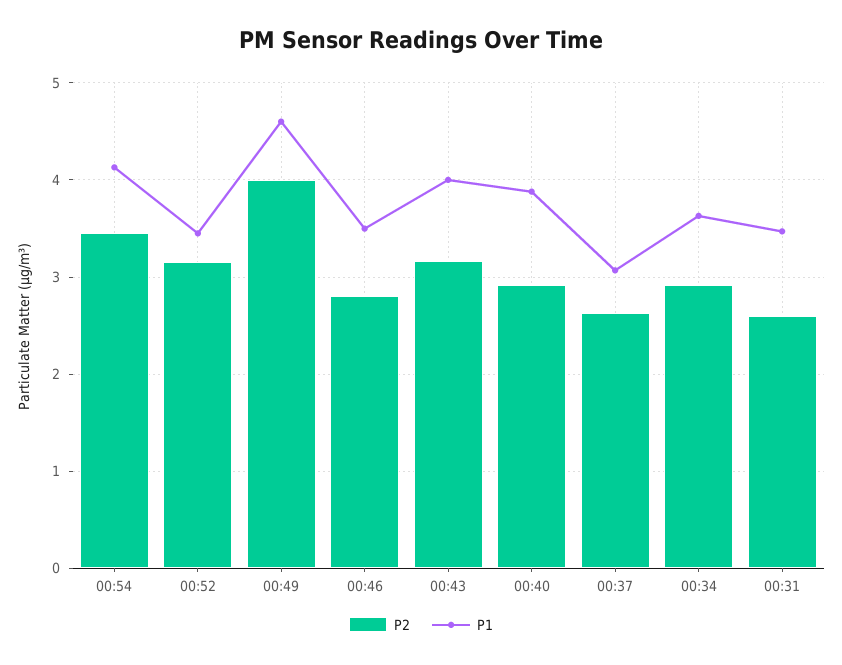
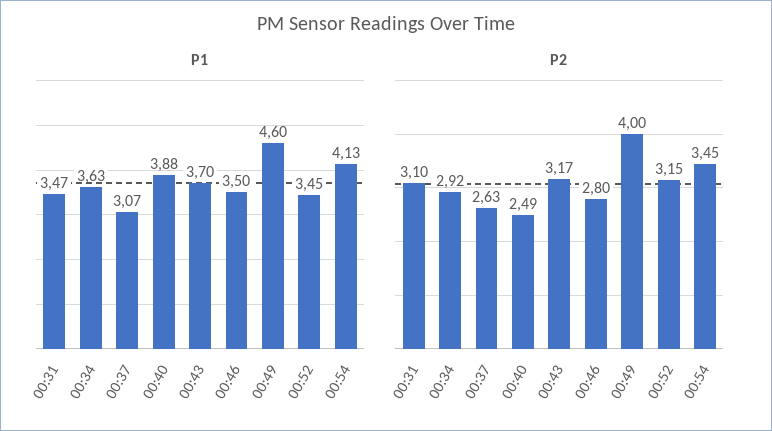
P1, 00:43: 4 -> 3.7
P2, 00:40: 2.9 -> 2.49
P2, 00:31: 2.6 -> 3.1

